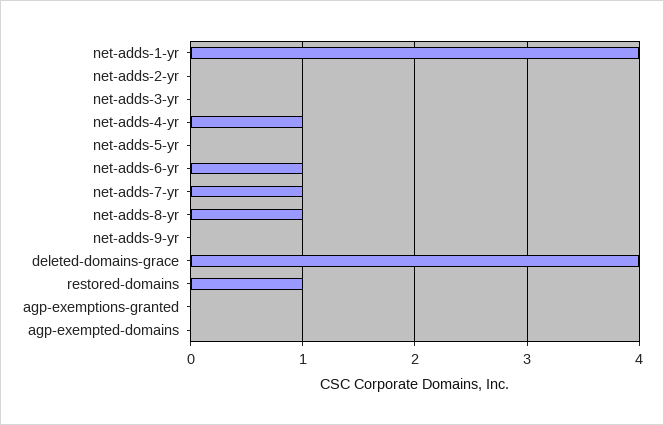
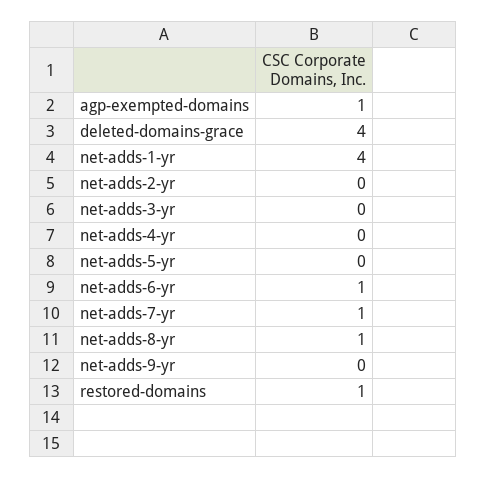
net-adds-4-yr: 1 -> 0
agp-exemptions-granted: 0 -> none
agp-exempted-domains: 0 -> 1

